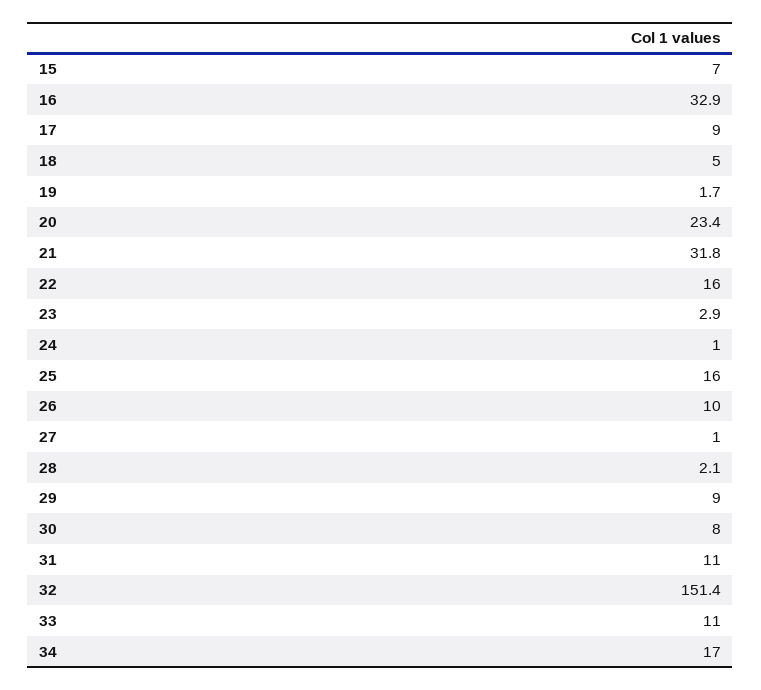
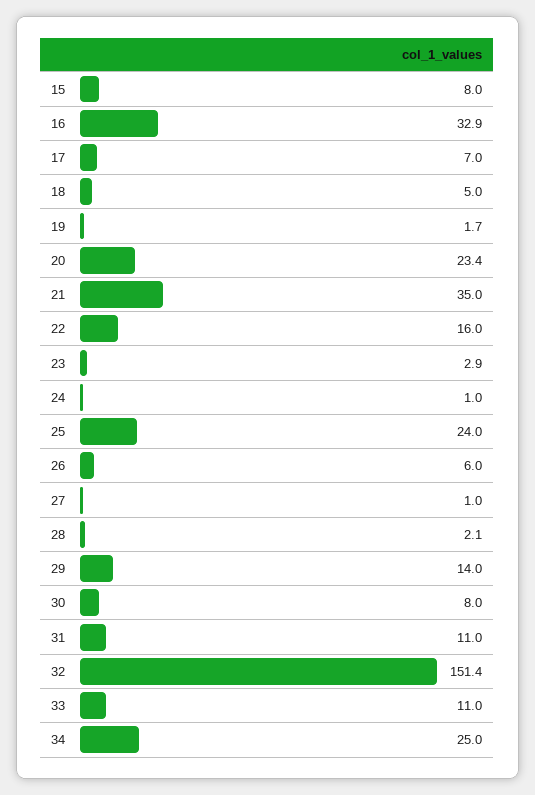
15: 7 -> 8
17: 9 -> 7
21: 31.8 -> 35
25: 16 -> 24
26: 10 -> 6
29: 9 -> 14
34: 17 -> 25

